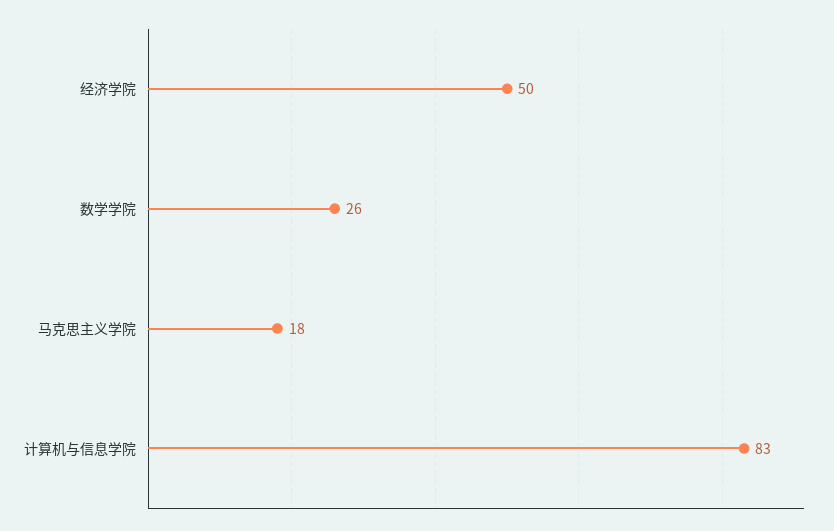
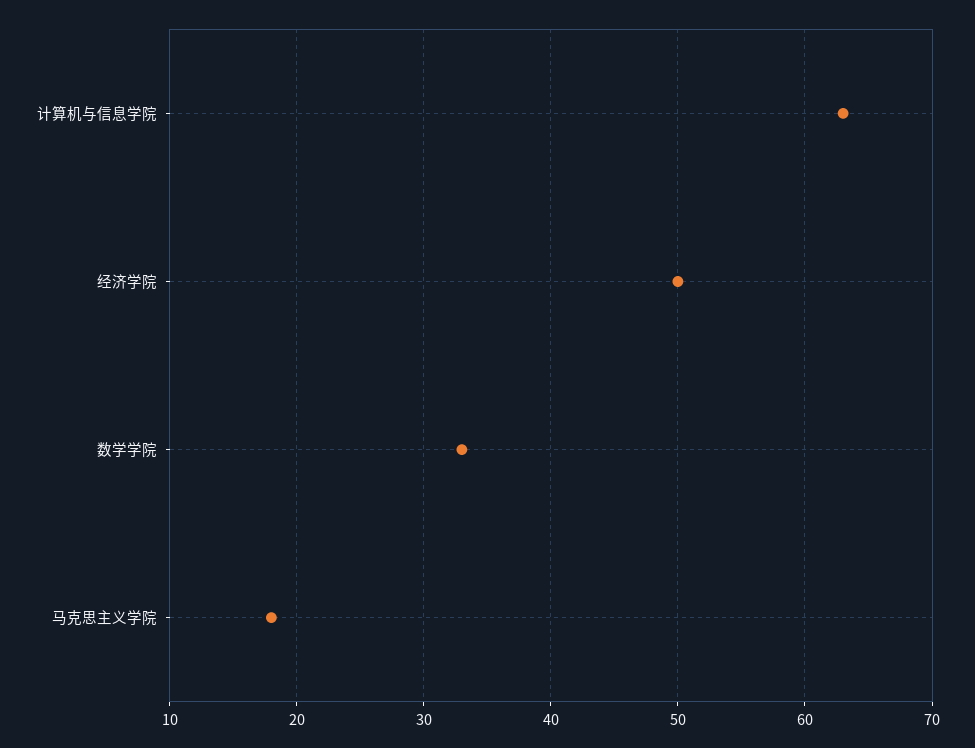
数学学院: 26 -> 33
计算机与信息学院: 83 -> 63

